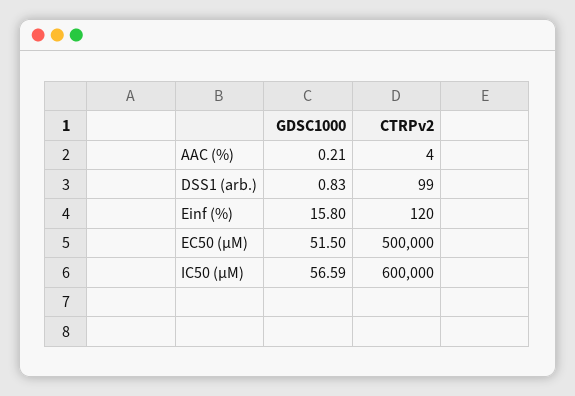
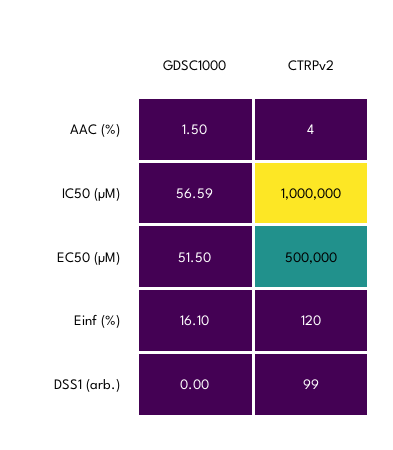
GDSC1000, AAC (%): 0.21 -> 1.5
GDSC1000, DSS1 (arb.): 0.83 -> 0
GDSC1000, Einf (%): 15.8 -> 16.1
CTRPv2, IC50 (µM): 600000 -> 1000000

